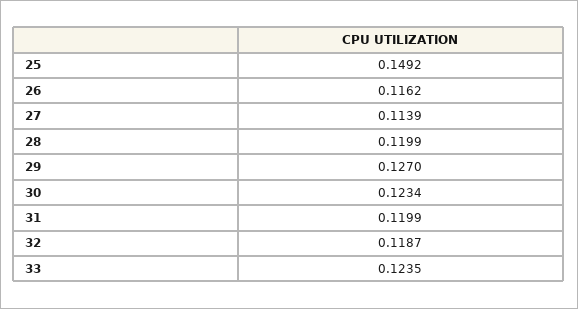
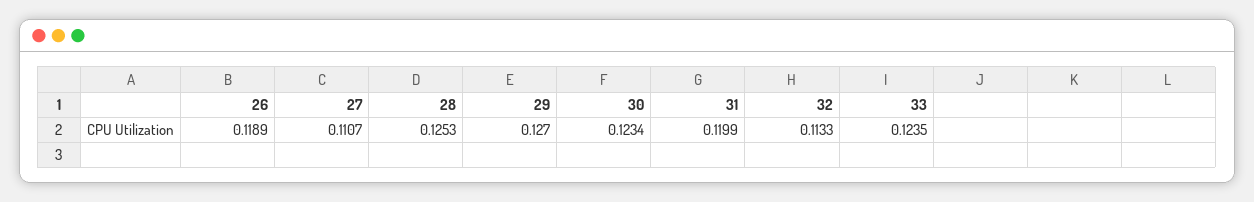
25: 0.1492 -> none
26: 0.1162 -> 0.1189
27: 0.1139 -> 0.1107
28: 0.1199 -> 0.1253
32: 0.1187 -> 0.1133

